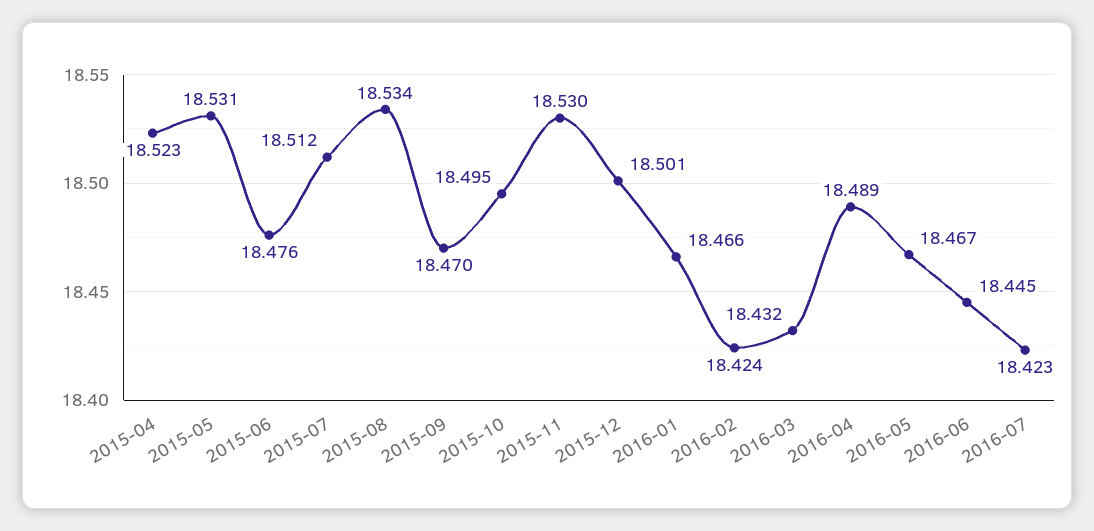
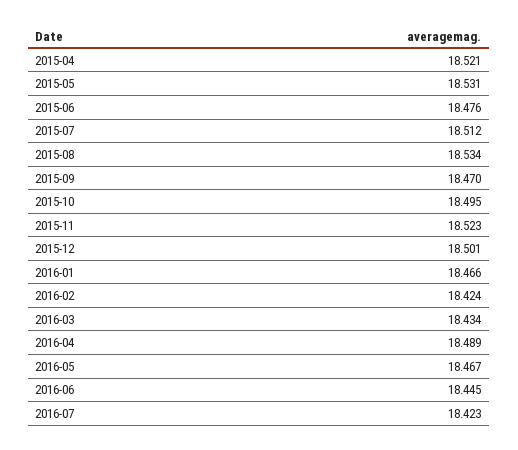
2015-04: 18.523 -> 18.521
2015-11: 18.53 -> 18.523
2016-03: 18.432 -> 18.434

